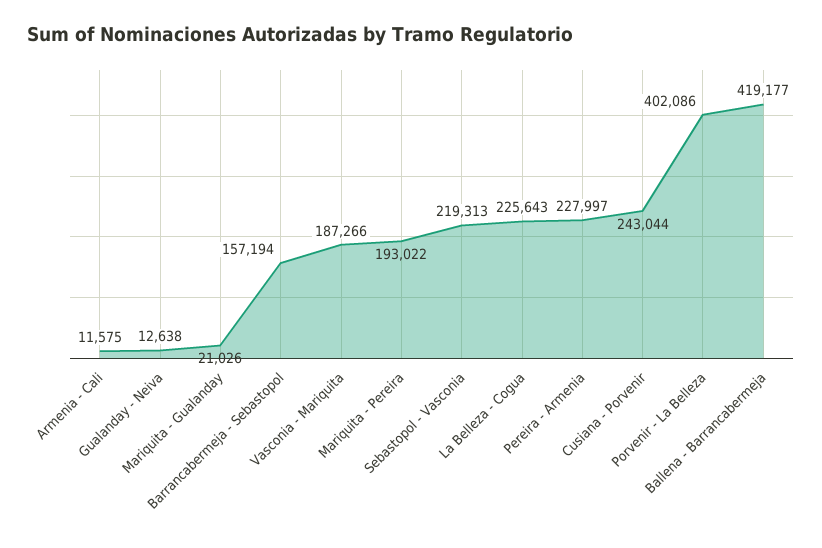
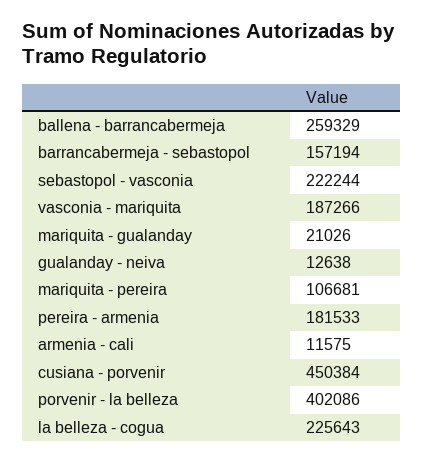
Mariquita - Pereira: 193022 -> 106681
Sebastopol - Vasconia: 219313 -> 222244
Pereira - Armenia: 227997 -> 181533
Cusiana - Porvenir: 243044 -> 450384
Ballena - Barrancabermeja: 419177 -> 259329

